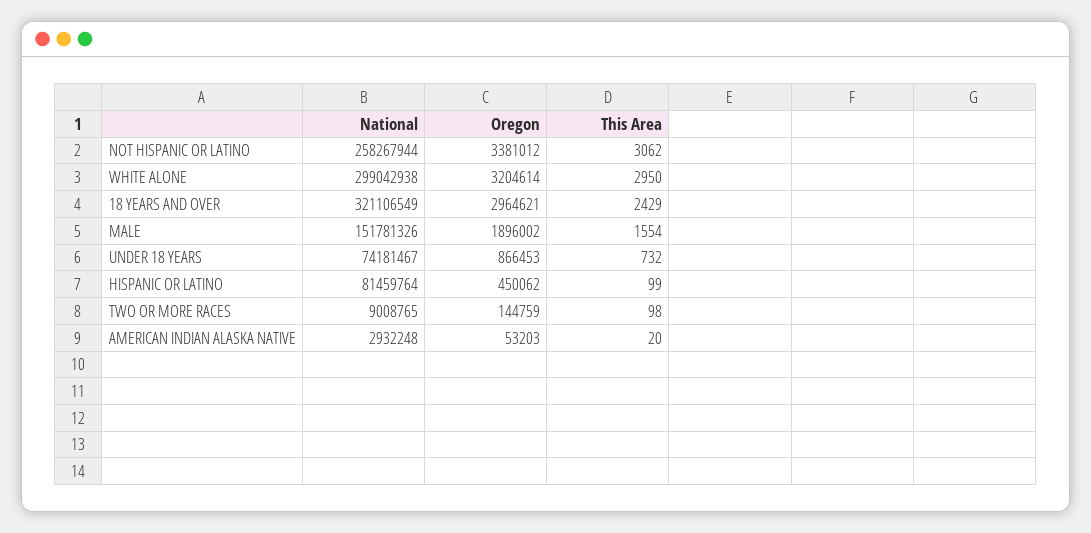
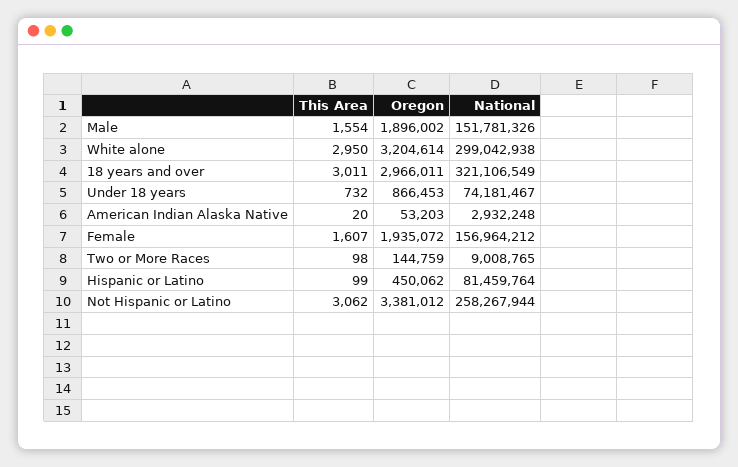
Oregon, 18 YEARS AND OVER: 2964621 -> 2966011
This Area, 18 YEARS AND OVER: 2429 -> 3011
This Area, Female: none -> 1607
Oregon, Female: none -> 1935072
National, Female: none -> 156964212

